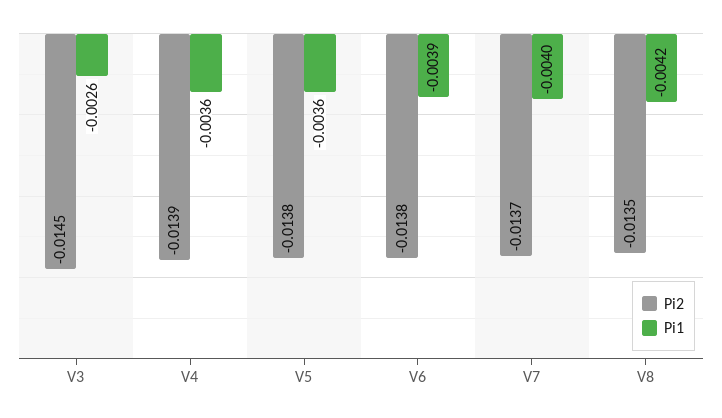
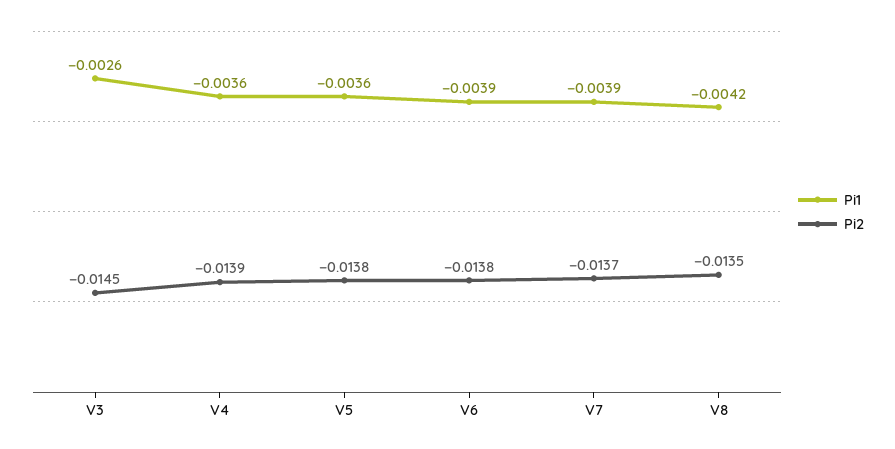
Pi1, V7: -0.004 -> -0.0039

